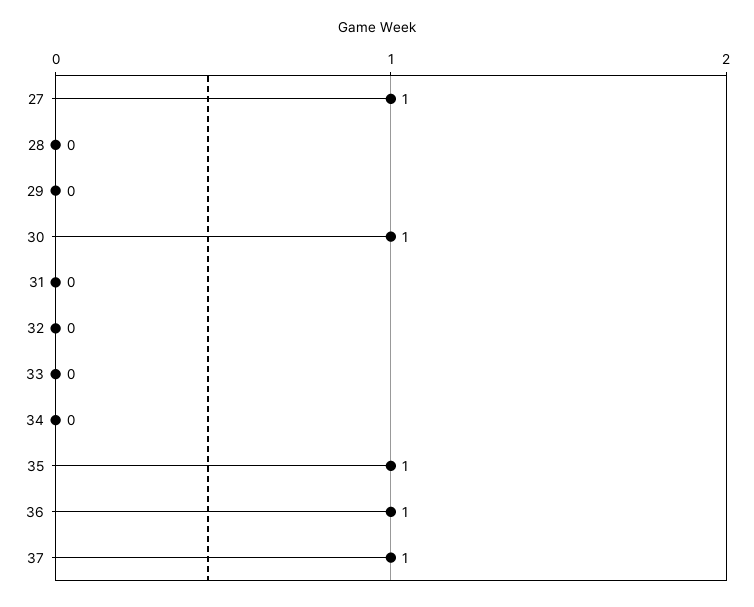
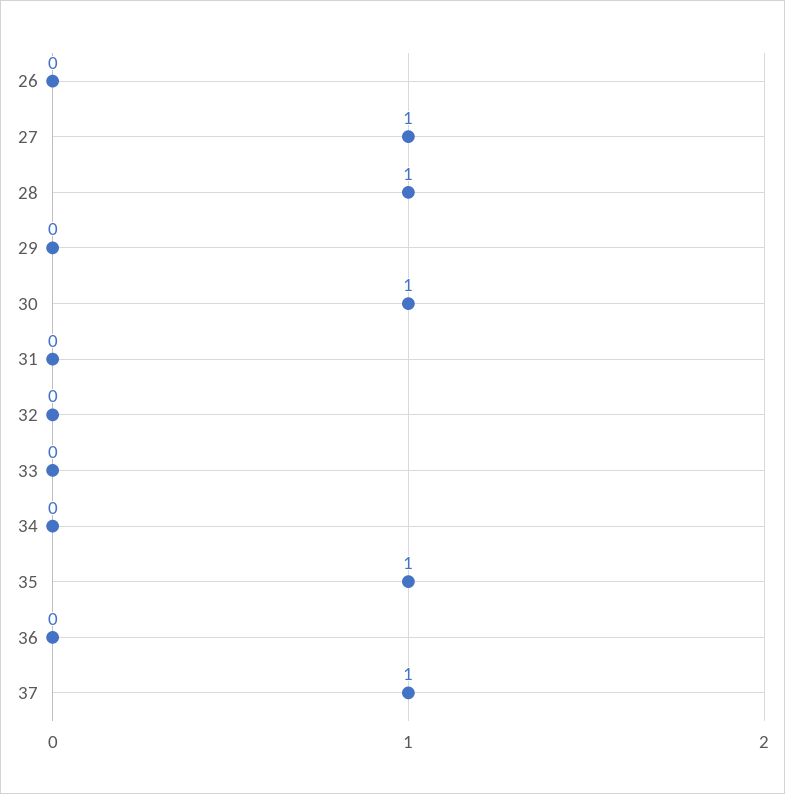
28: 0 -> 1
36: 1 -> 0
26: none -> 0

